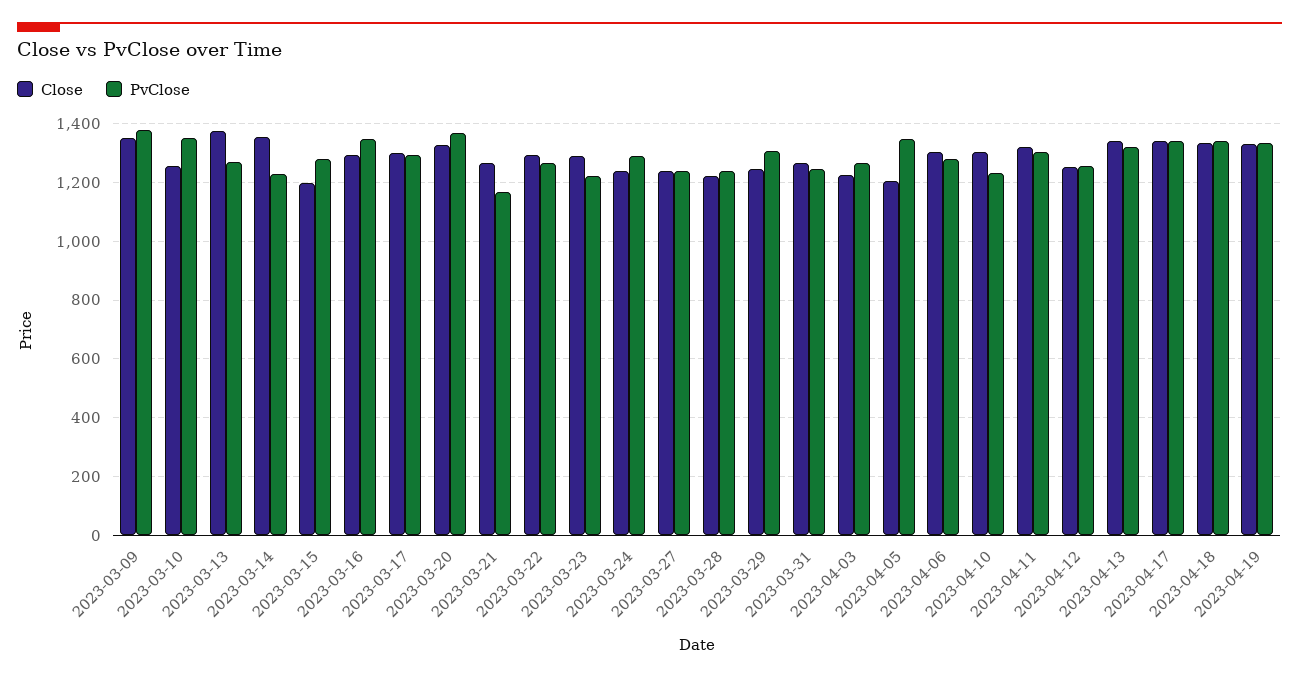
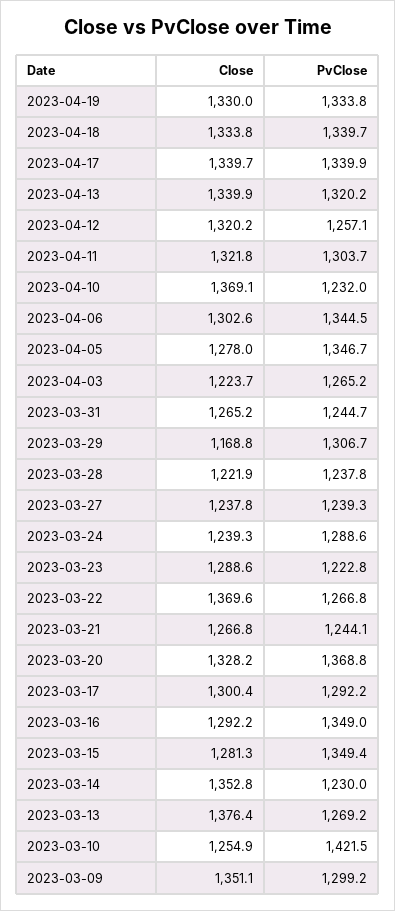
PvClose, 2023-03-09: 1375 -> 1299.2
PvClose, 2023-03-10: 1350 -> 1421.5
Close, 2023-03-15: 1200 -> 1281.3
PvClose, 2023-03-15: 1275 -> 1349.4
PvClose, 2023-03-21: 1175 -> 1244.1
Close, 2023-03-22: 1300 -> 1369.6
Close, 2023-03-29: 1250 -> 1168.8
Close, 2023-04-05: 1200 -> 1278
PvClose, 2023-04-06: 1275 -> 1344.5
Close, 2023-04-10: 1300 -> 1369.1
Close, 2023-04-12: 1250 -> 1320.2

